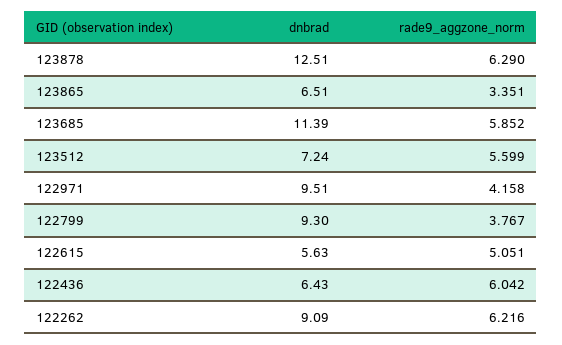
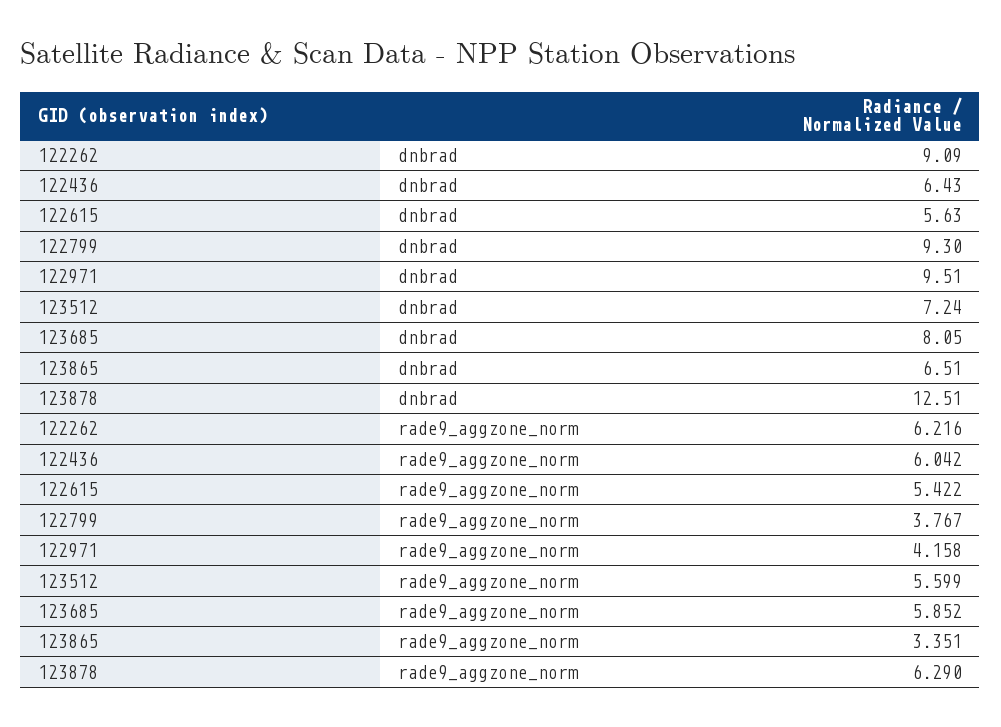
dnbrad, 123685: 11.39 -> 8.05
rade9_aggzone_norm, 122615: 5.051 -> 5.422

